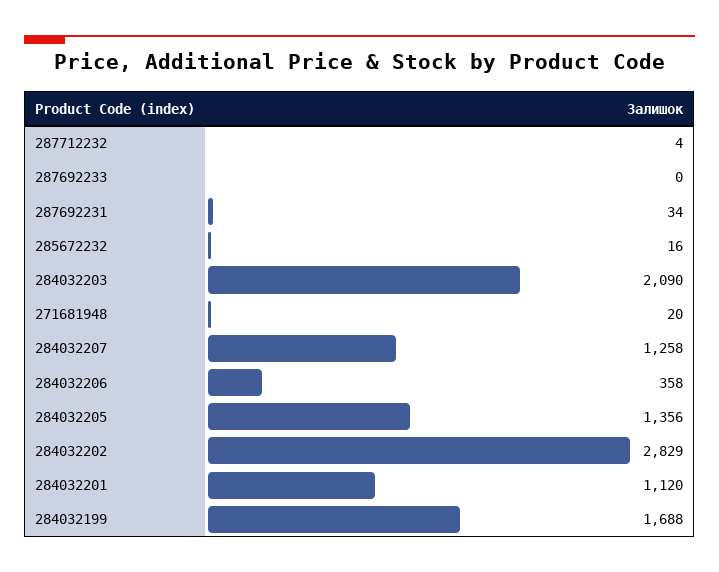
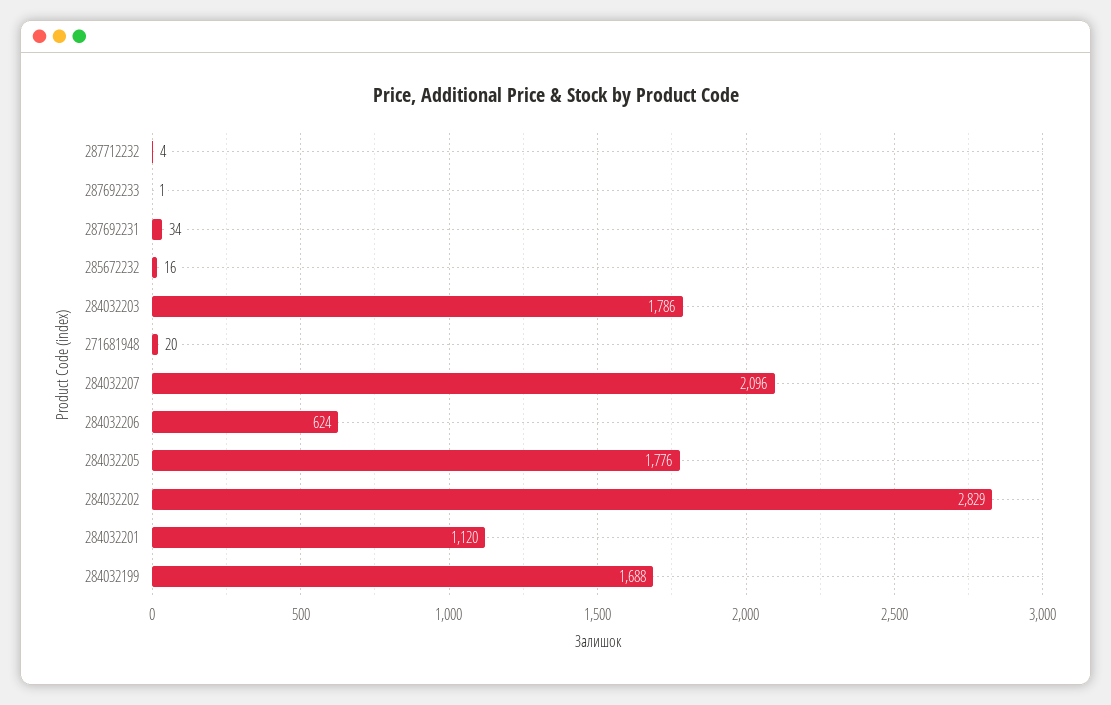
287692233: 0 -> 1
284032203: 2090 -> 1786
284032207: 1258 -> 2096
284032206: 358 -> 624
284032205: 1356 -> 1776

